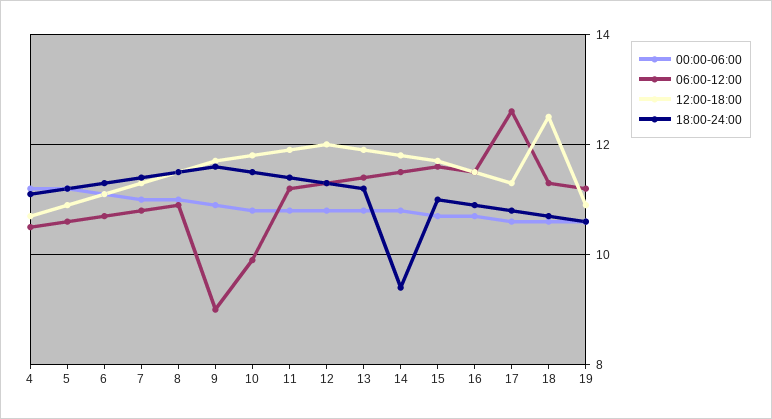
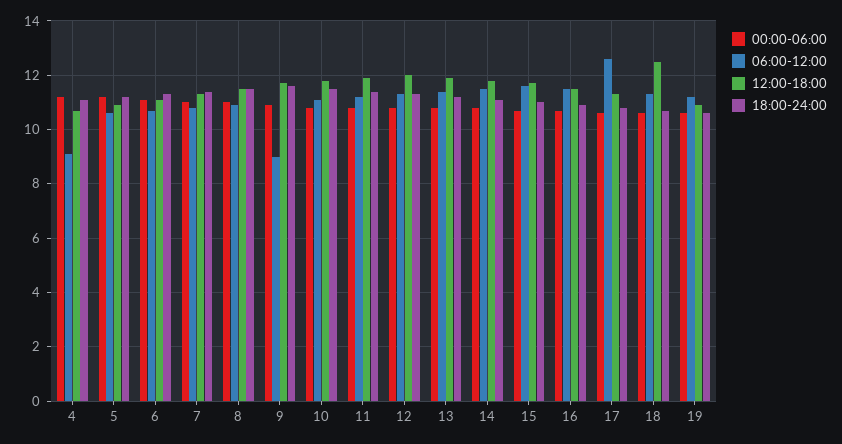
06:00-12:00, 4: 10.5 -> 9
06:00-12:00, 10: 10 -> 11
18:00-24:00, 14: 9.5 -> 11

